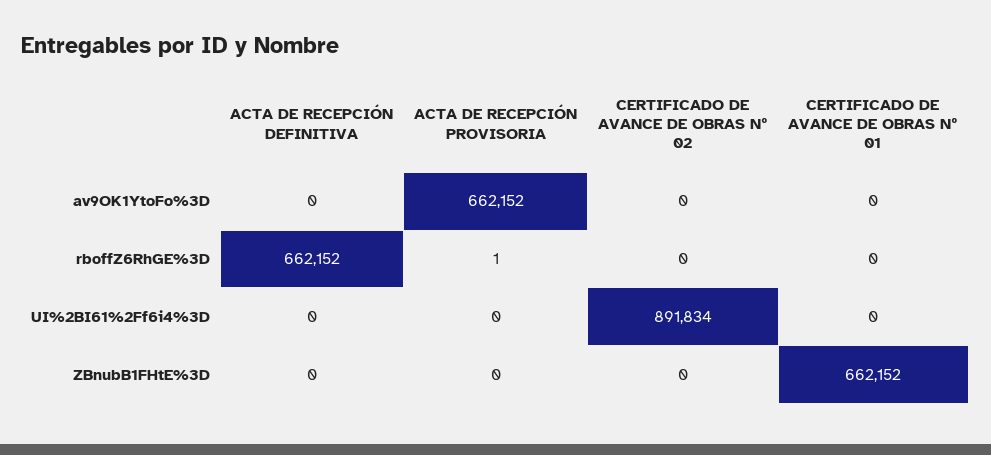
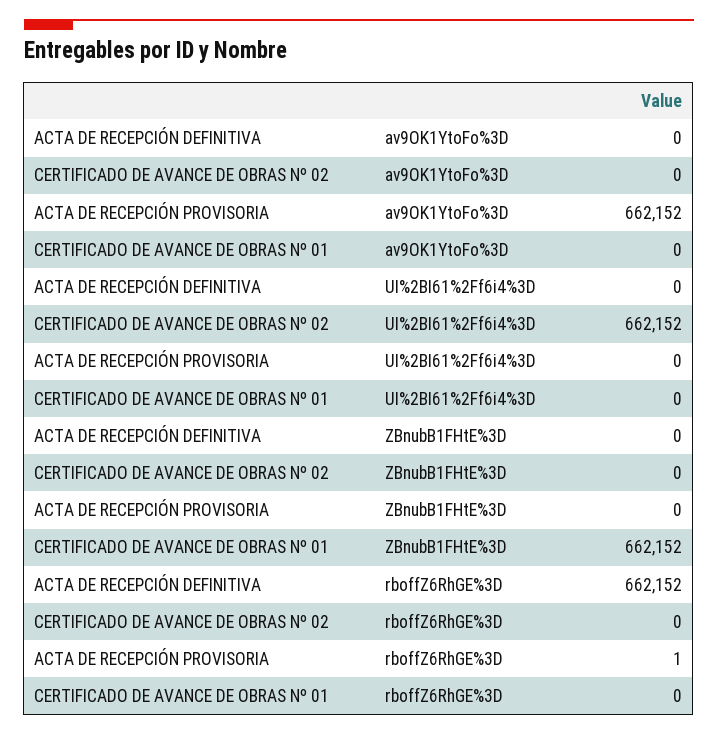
CERTIFICADO DE AVANCE DE OBRAS Nº 02, UI%2BI61%2Ff6i4%3D: 891834 -> 662152

